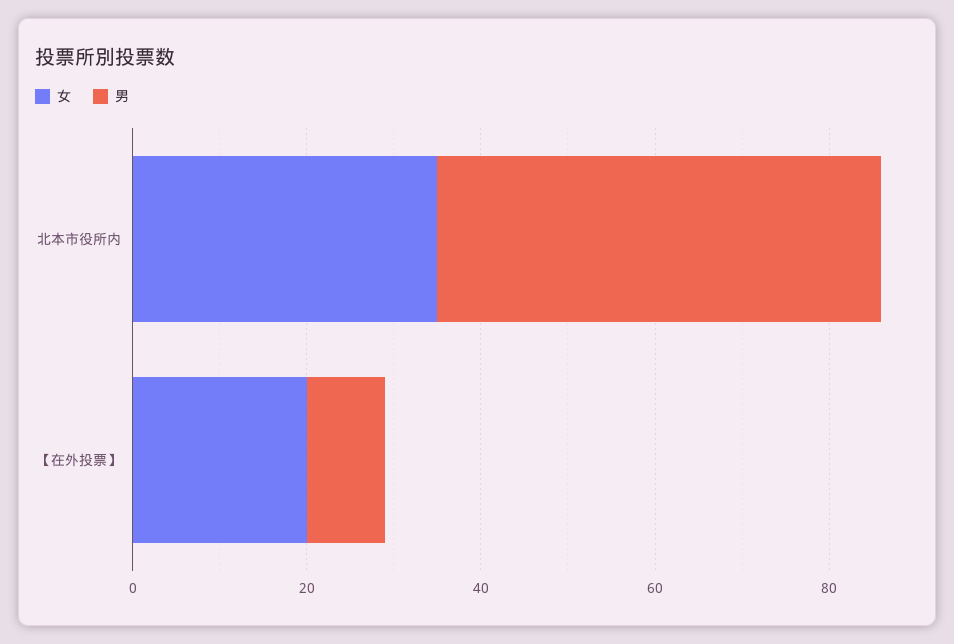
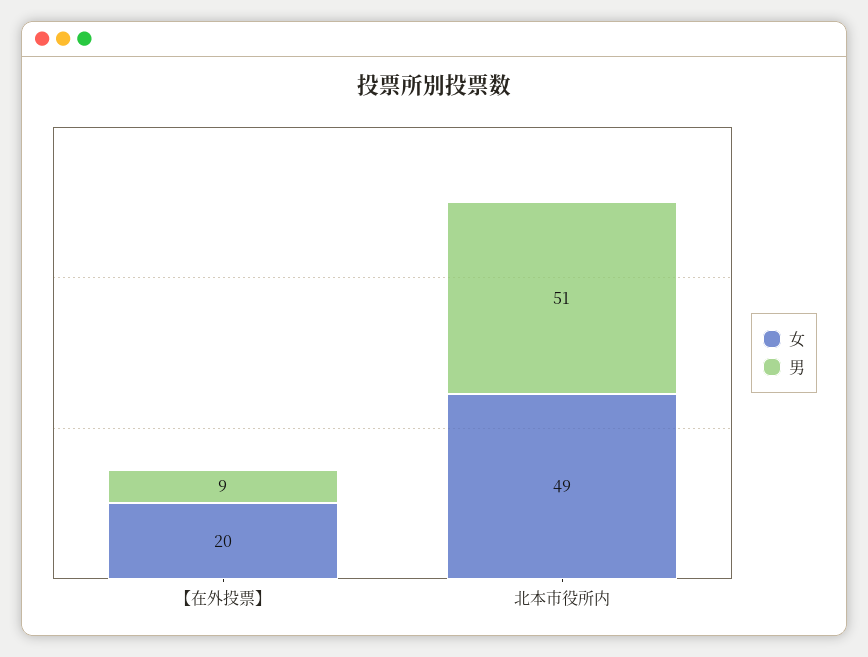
女, 北本市役所内: 35 -> 49

